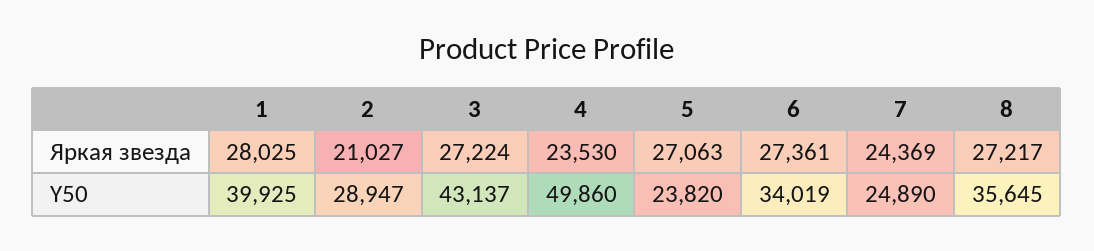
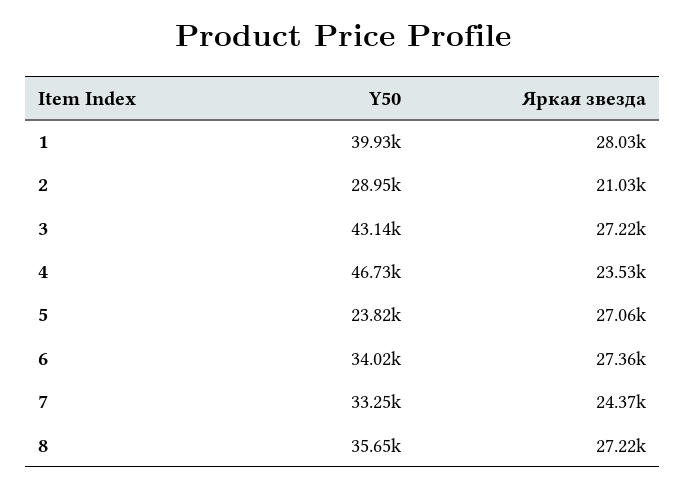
4, Y50: 49860 -> 46730
7, Y50: 24890 -> 33250

